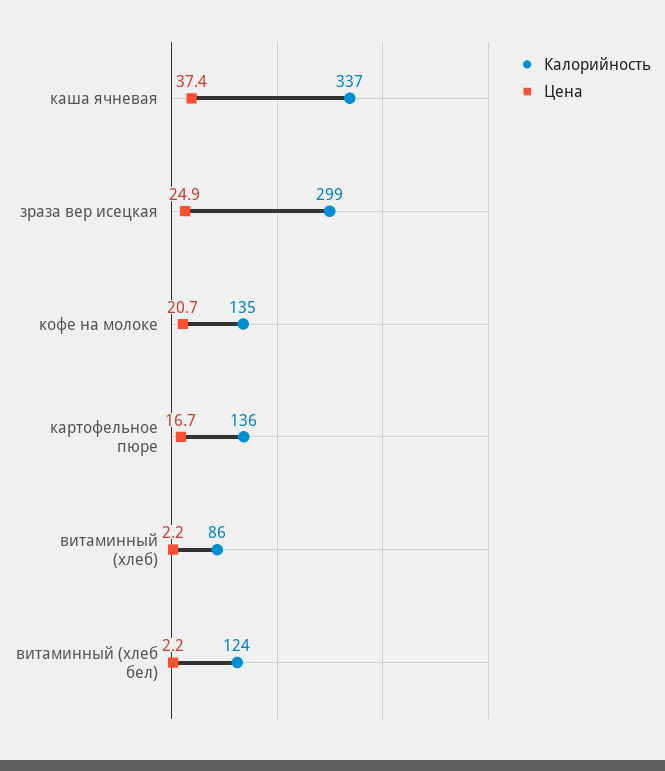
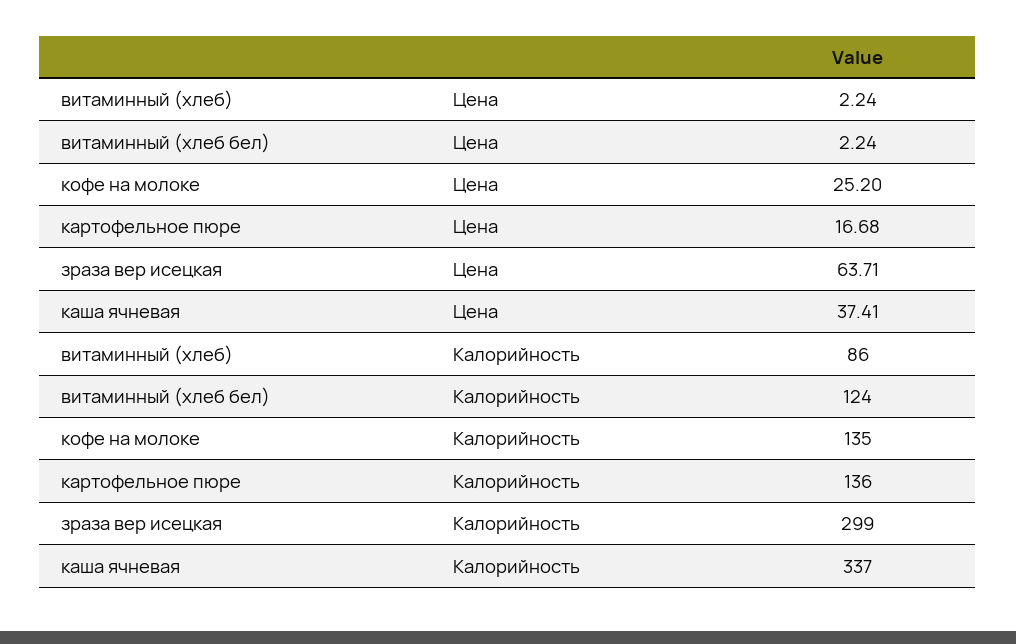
Цена, зраза вер исецкая: 24.9 -> 63.71
Цена, кофе на молоке: 20.7 -> 25.2

